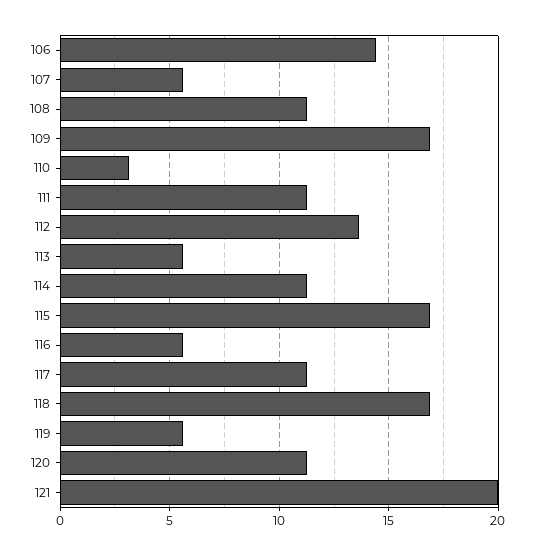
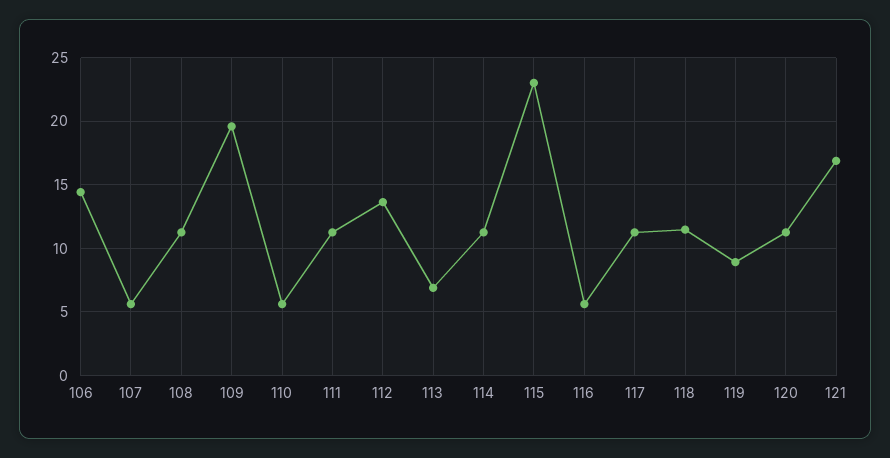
109: 17 -> 19.5
110: 3 -> 5.5
113: 5.5 -> 7
115: 17 -> 23
118: 17 -> 11.5
119: 5.5 -> 9
121: 20 -> 17

